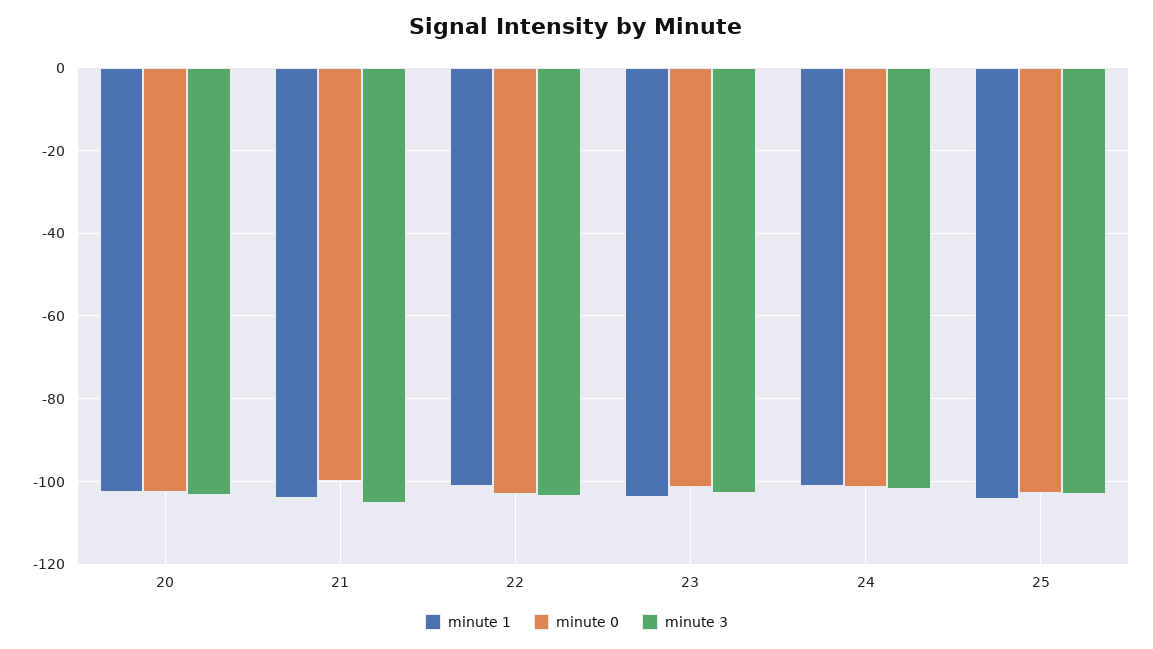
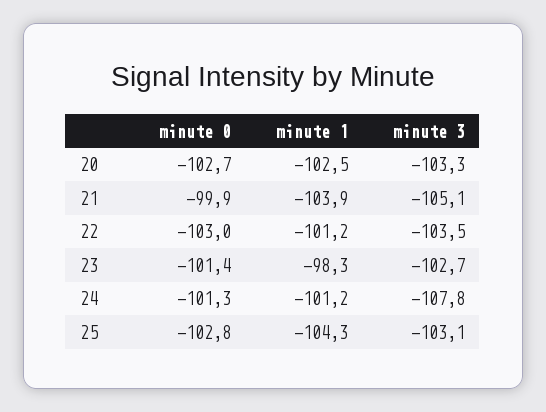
minute 1, 23: -104 -> -98.3
minute 3, 24: -102 -> -107.8

